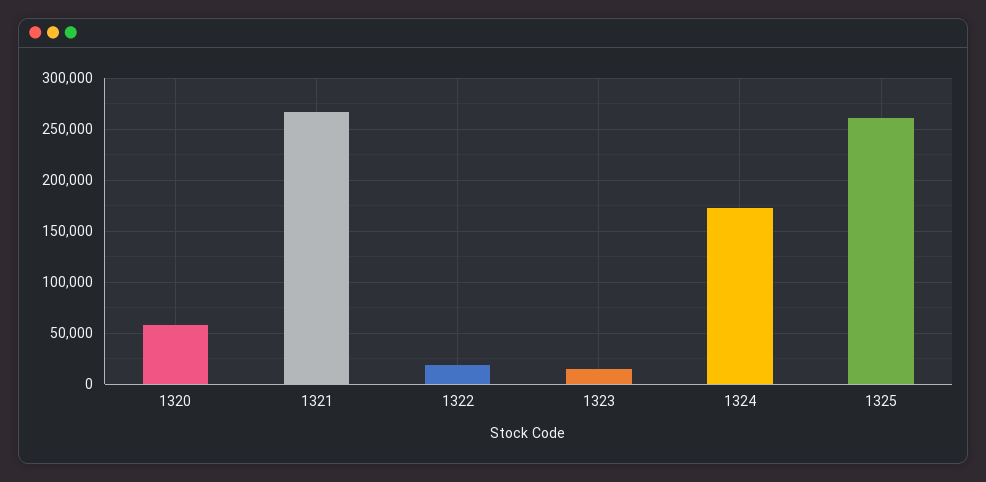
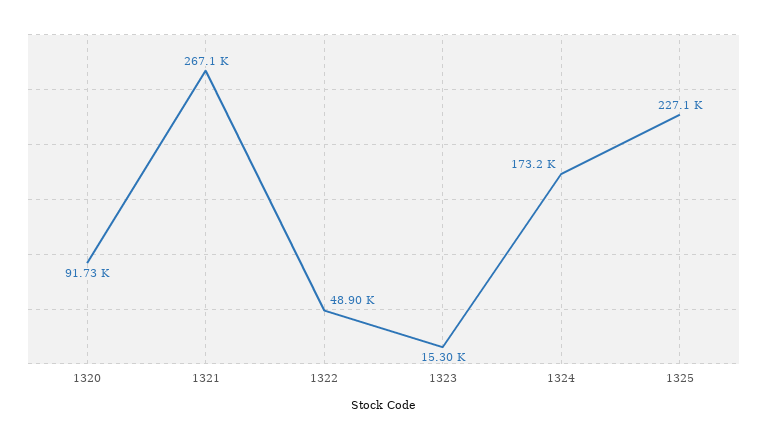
1320: 60000 -> 91730
1322: 20000 -> 48900
1325: 260000 -> 227100

